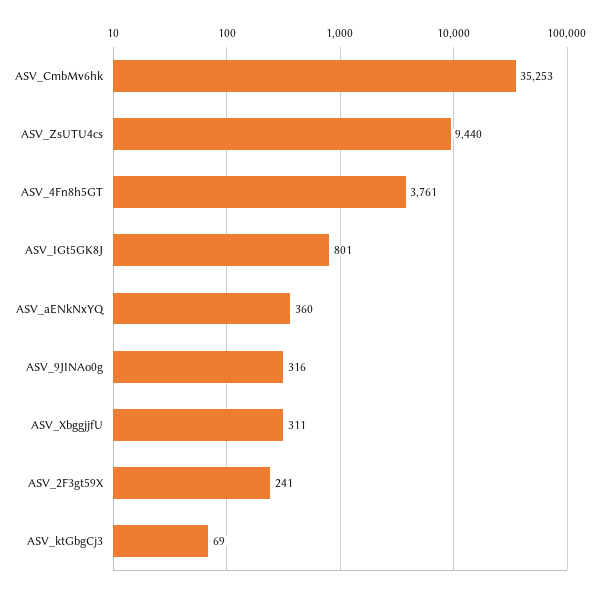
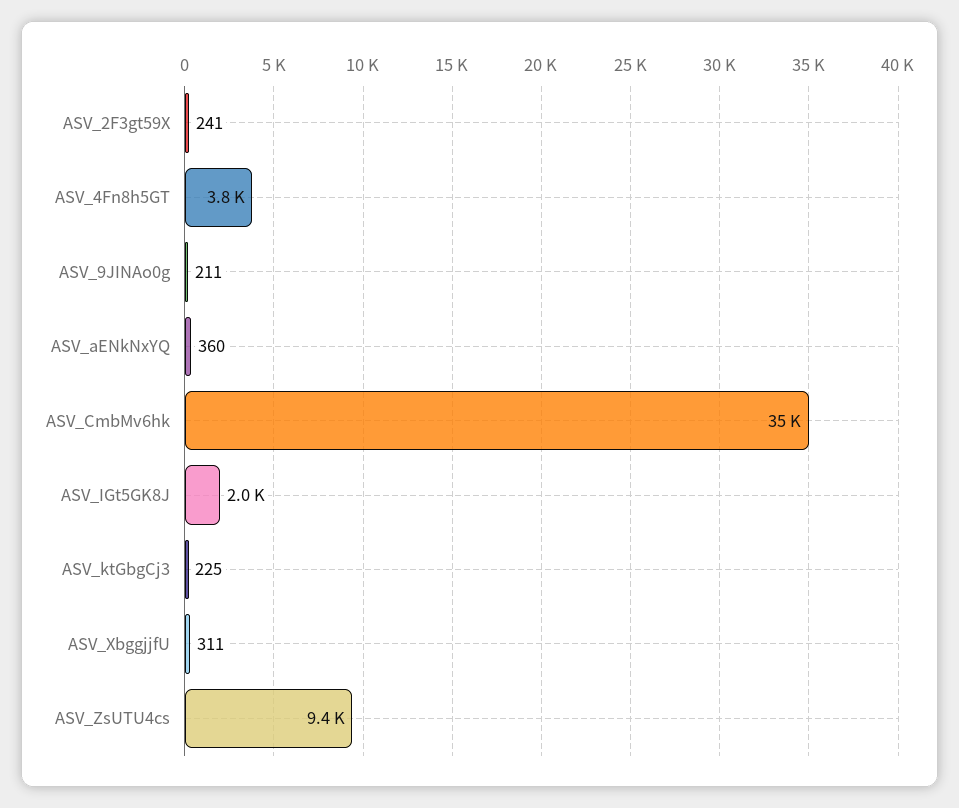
ASV_IGt5GK8J: 801 -> 2000
ASV_9JINAo0g: 316 -> 211
ASV_ktGbgCj3: 69 -> 225

